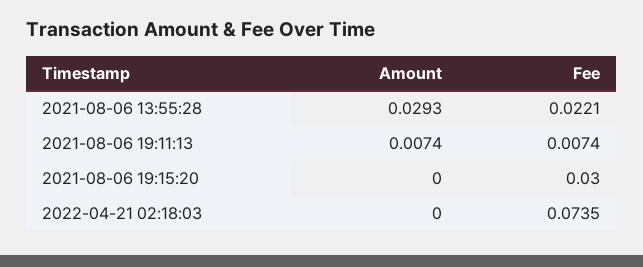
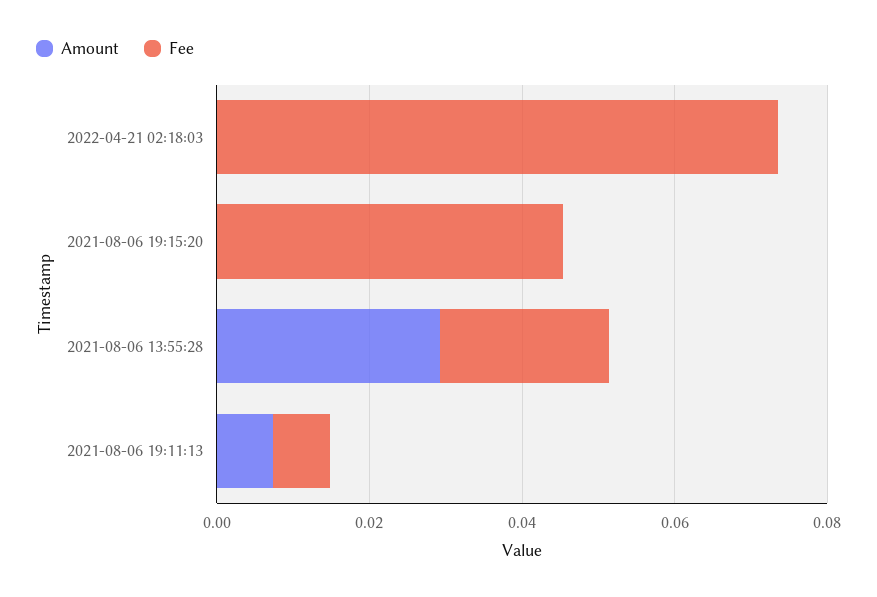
Fee, 2021-08-06 19:15:20: 0.03 -> 0.045

